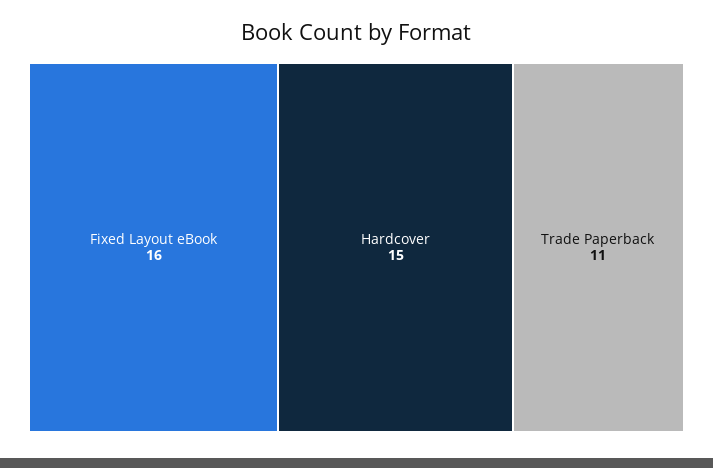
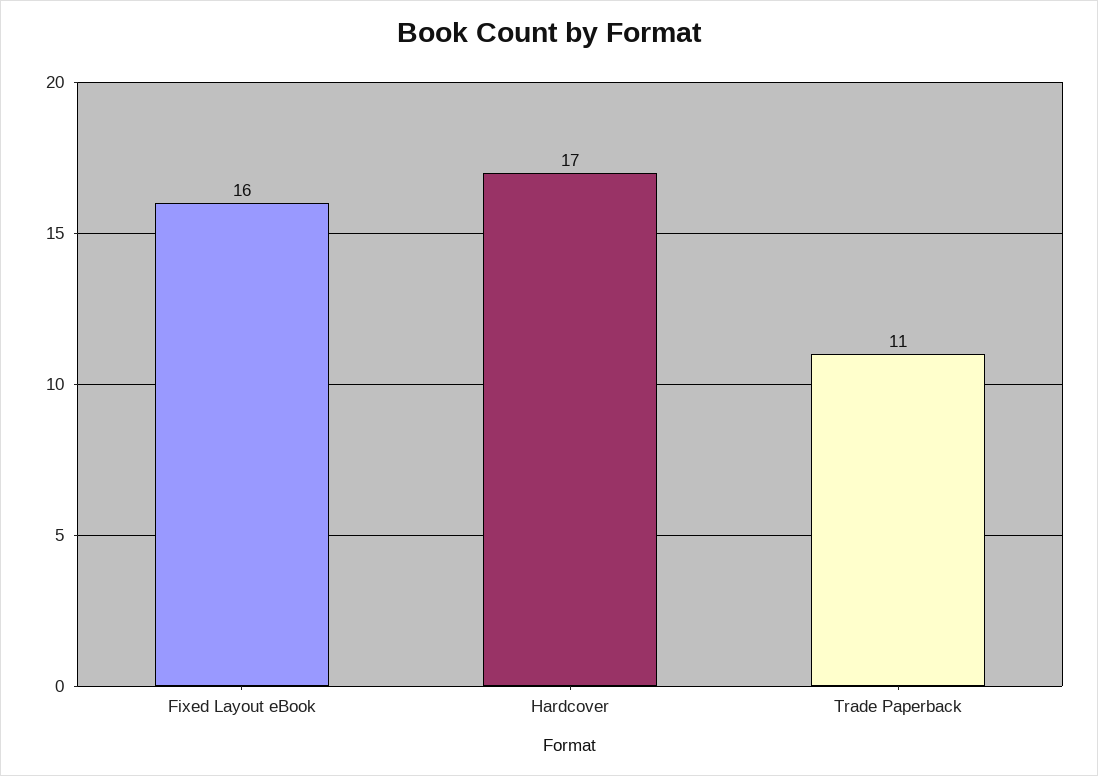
Hardcover: 15 -> 17

